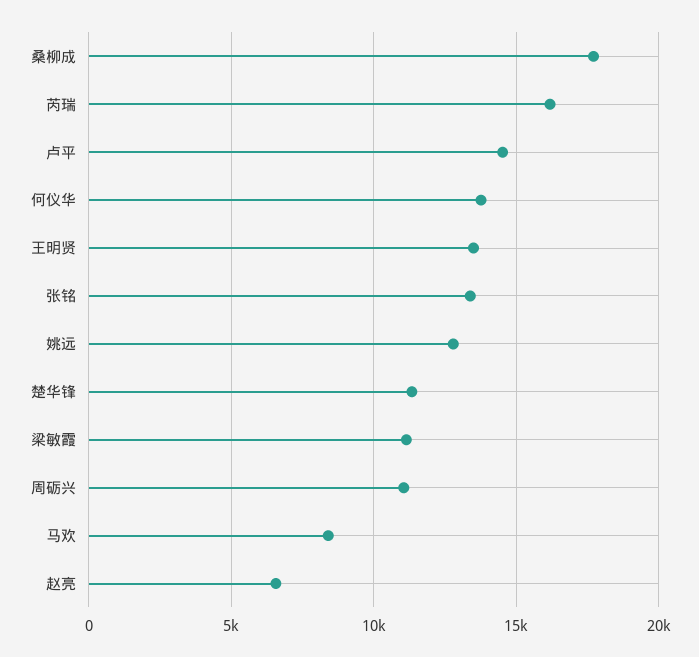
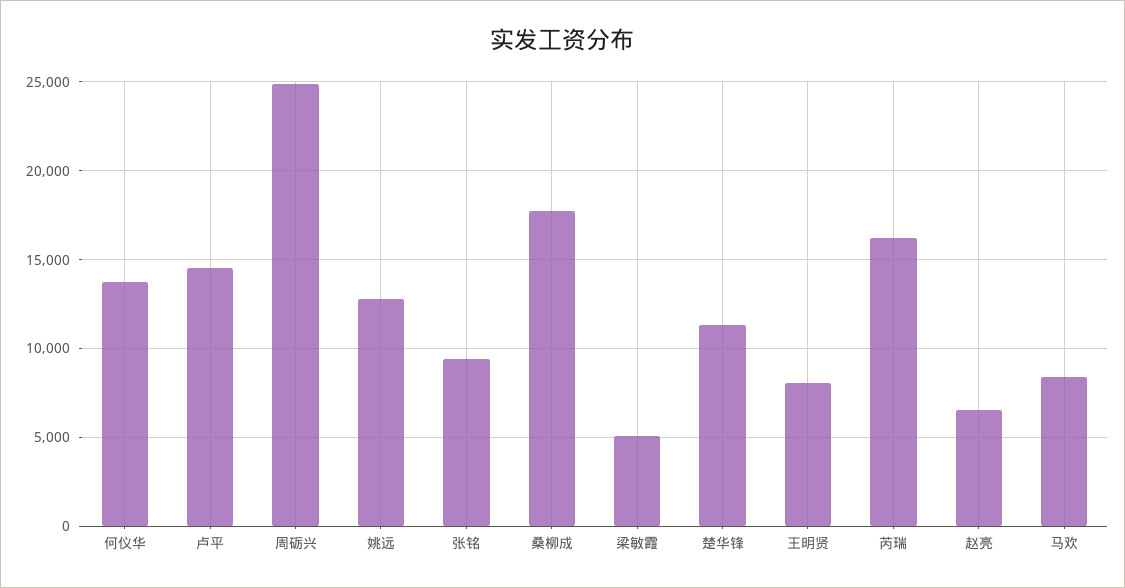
王明贤: 13500 -> 8000
张铭: 13500 -> 9500
梁敏霞: 11000 -> 5000
周砺兴: 11000 -> 25000

